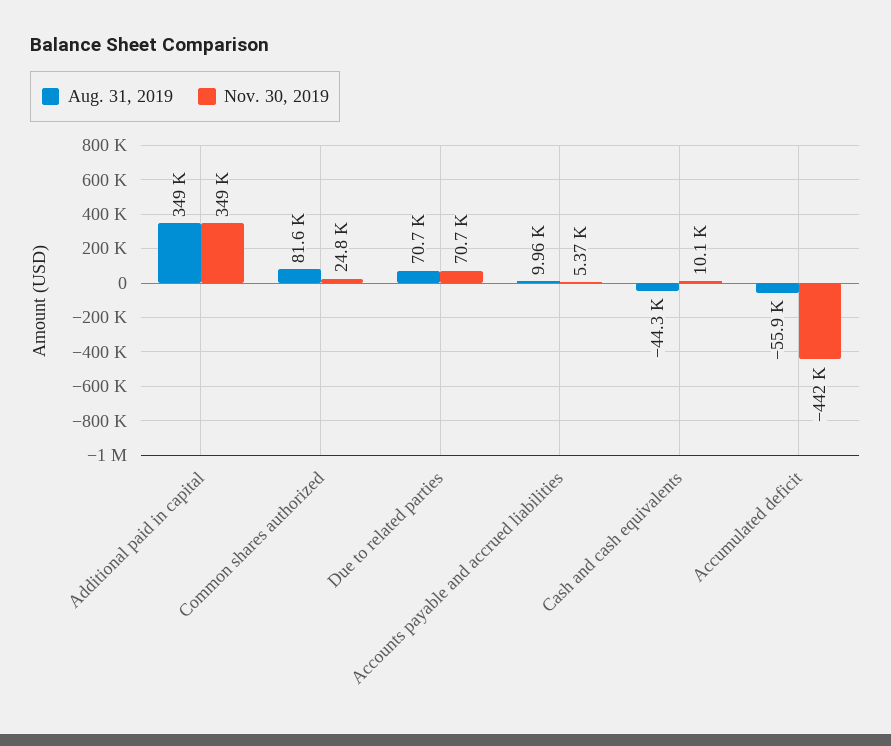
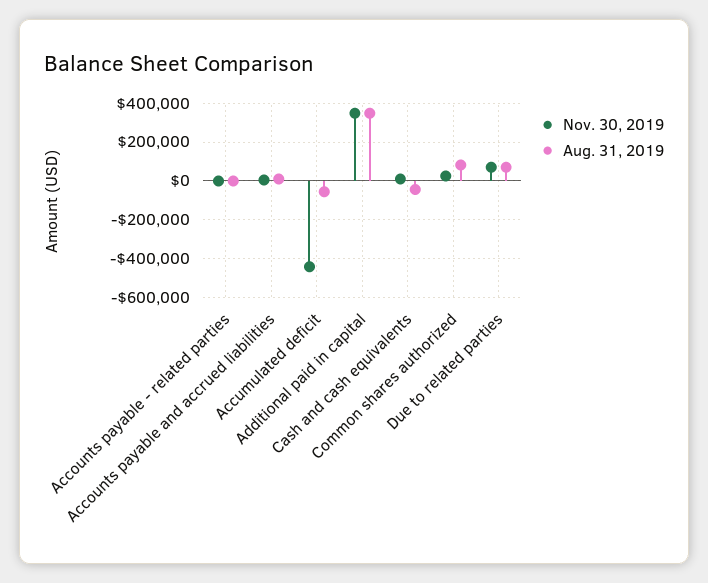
Nov. 30, 2019, Accounts payable - related parties: none -> 0
Aug. 31, 2019, Accounts payable - related parties: none -> 0

